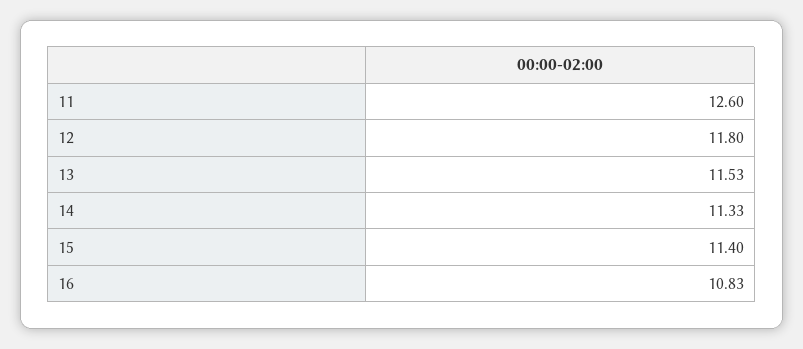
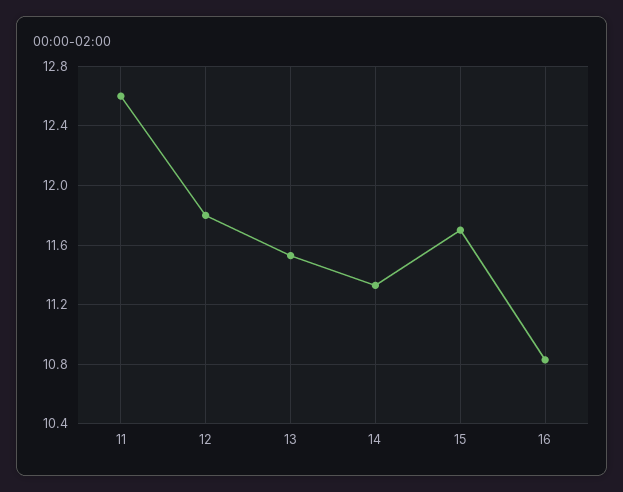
15: 11.4 -> 11.7

